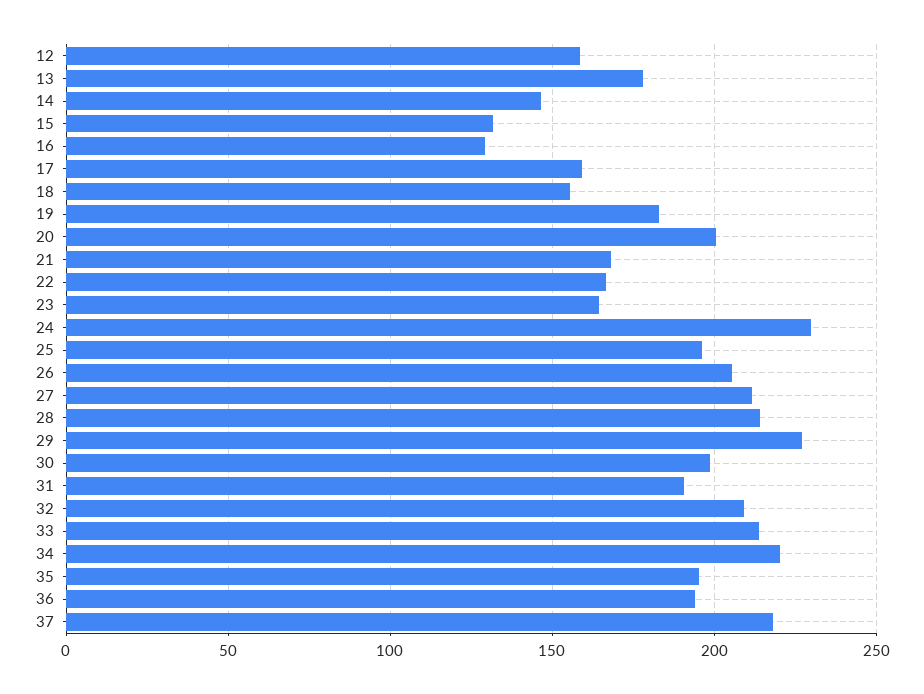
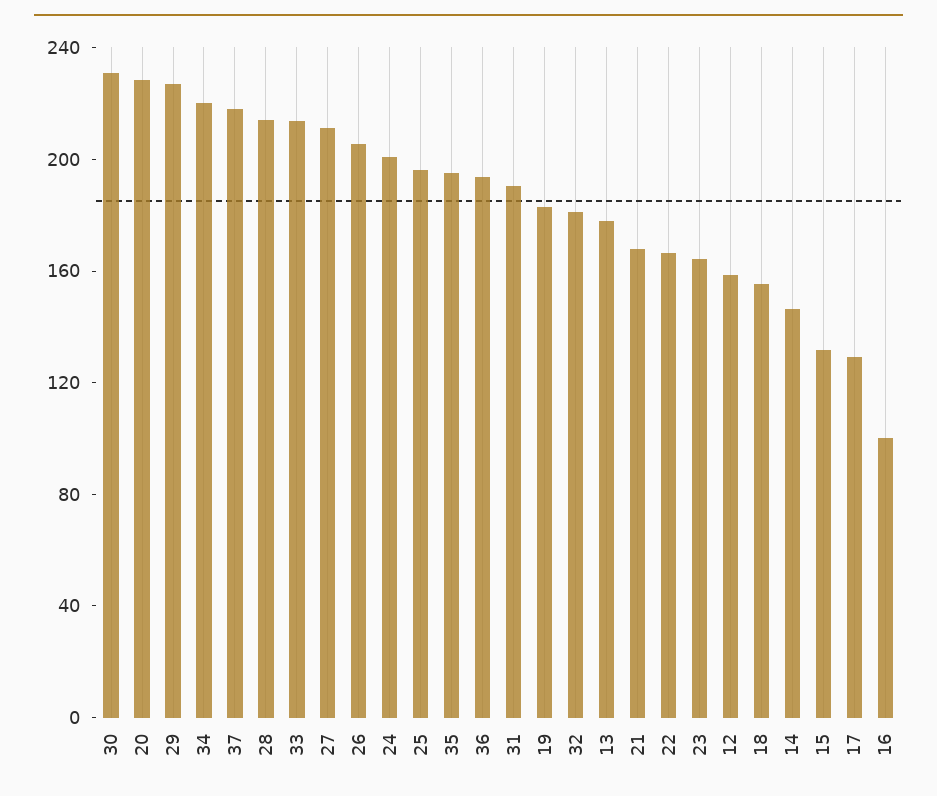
16: 130 -> 100
17: 160 -> 130
20: 200 -> 230
24: 230 -> 200
30: 200 -> 230
32: 210 -> 180

